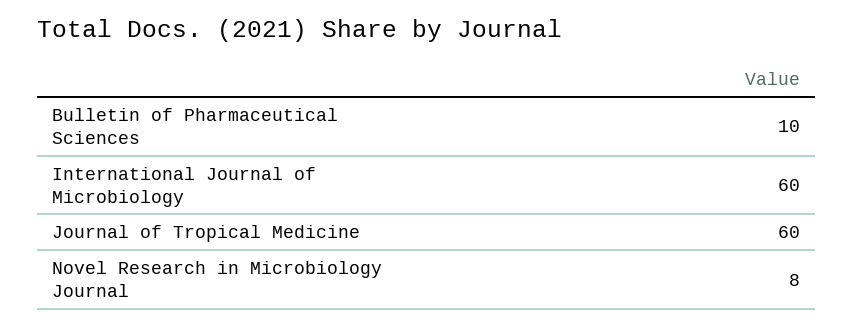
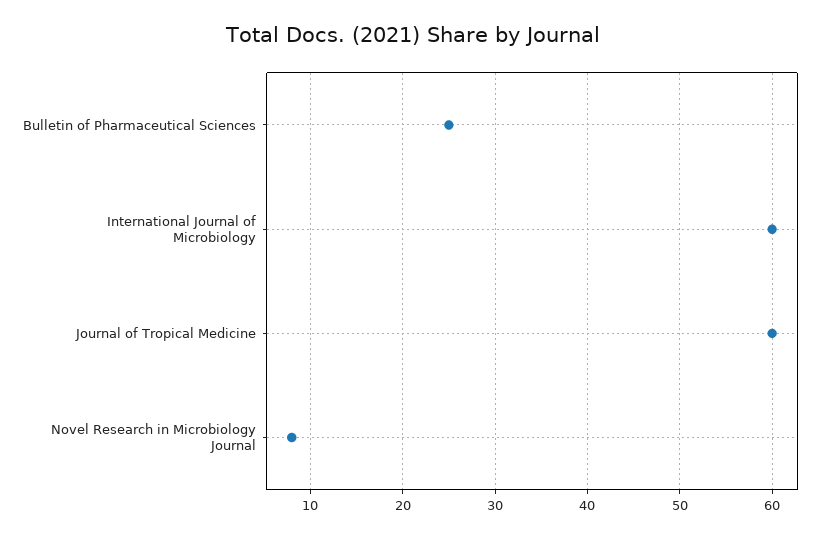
Bulletin of Pharmaceutical Sciences: 10 -> 25

